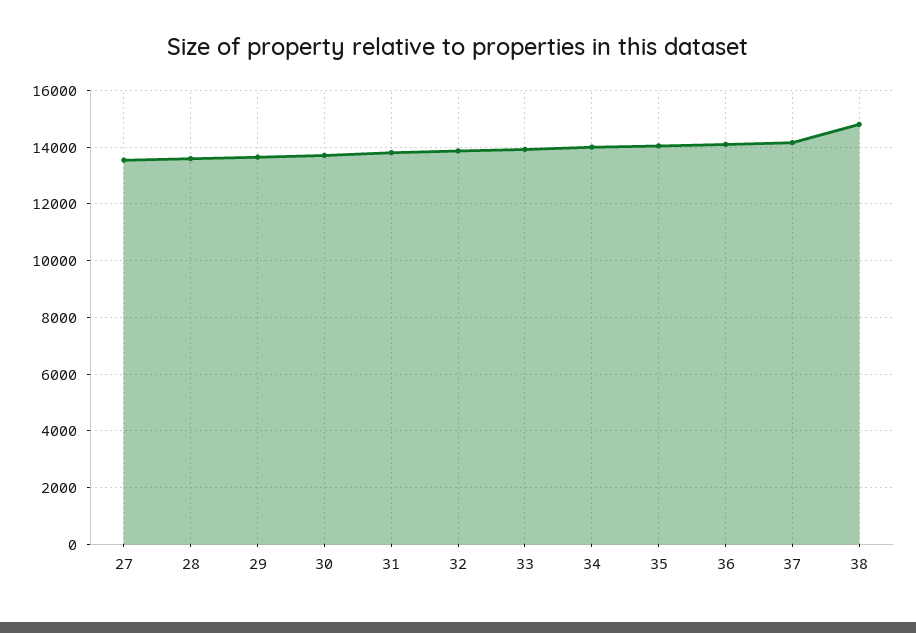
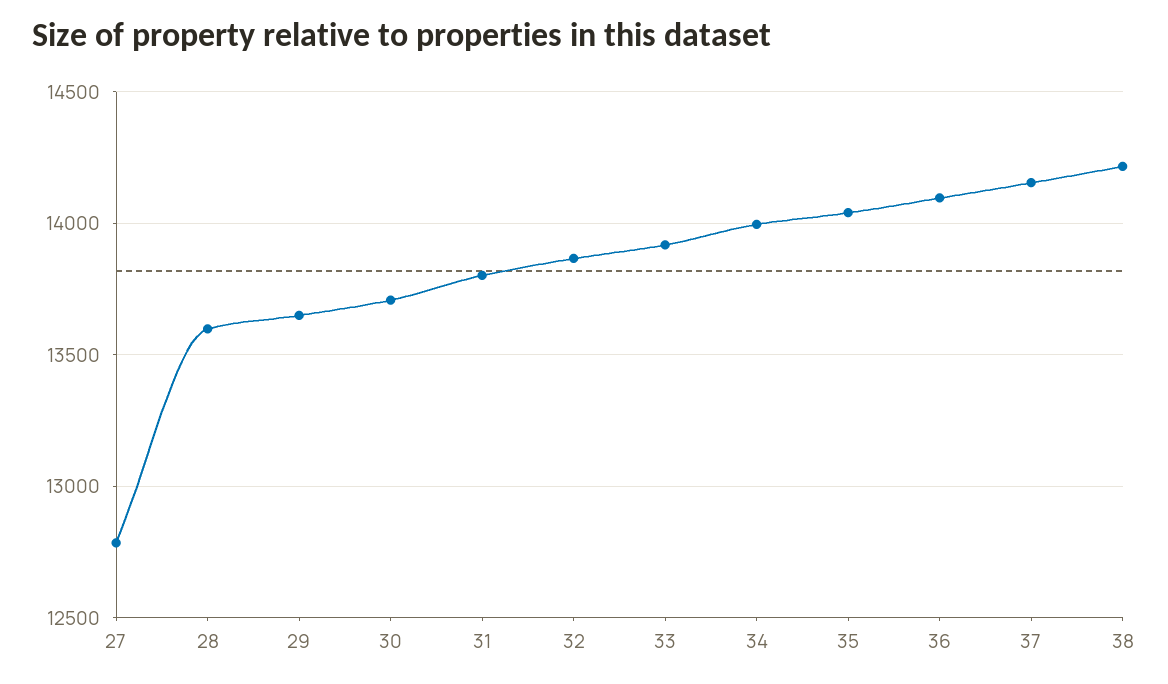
27: 13500 -> 12800
38: 14750 -> 14200

